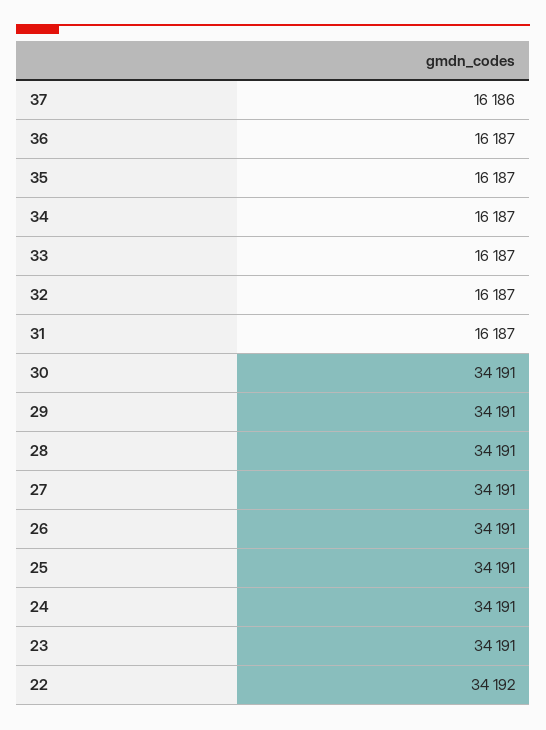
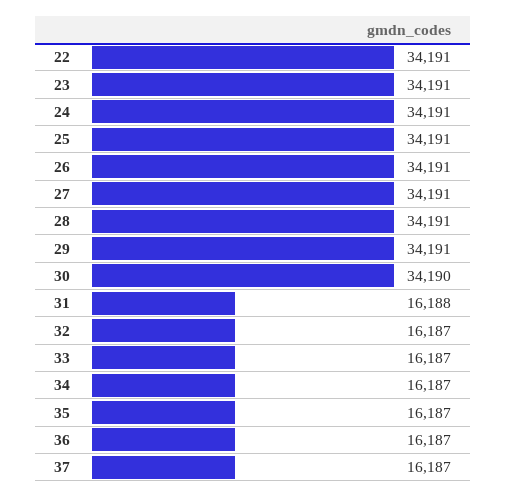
37: 16186 -> 16187
31: 16187 -> 16188
30: 34191 -> 34190
22: 34192 -> 34191

